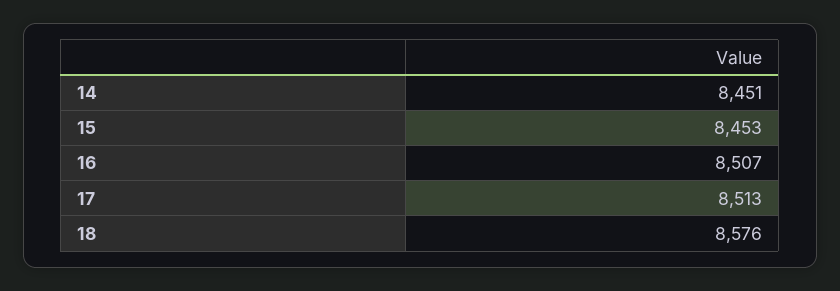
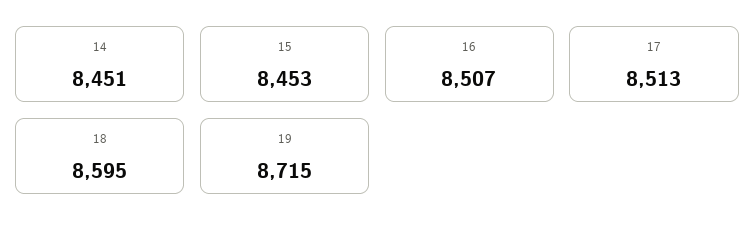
18: 8576 -> 8595
19: none -> 8715

